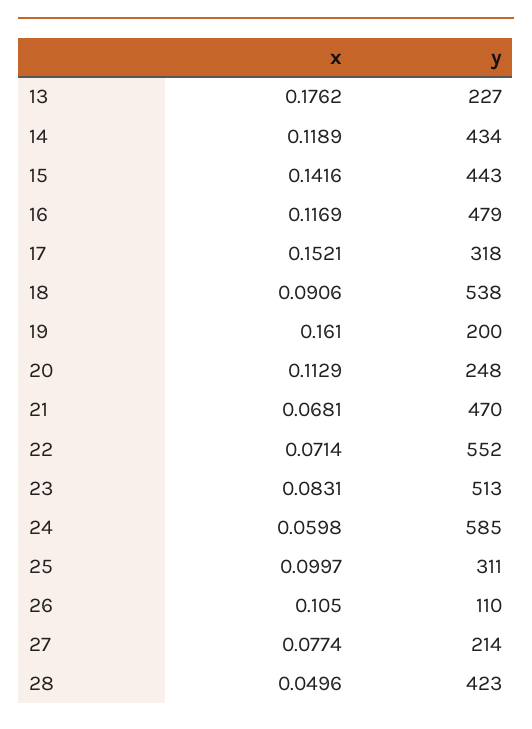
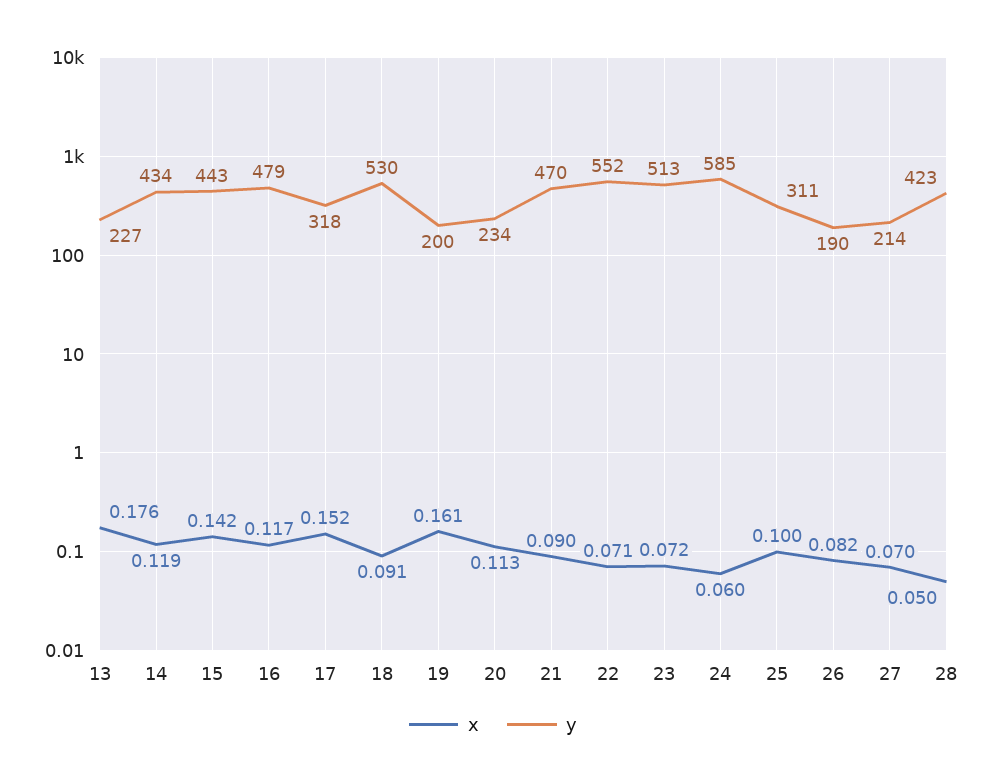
y, 18: 538 -> 530
y, 20: 248 -> 234
x, 21: 0.0681 -> 0.09
x, 23: 0.0831 -> 0.072
x, 26: 0.105 -> 0.082
y, 26: 110 -> 190
x, 27: 0.0774 -> 0.07

